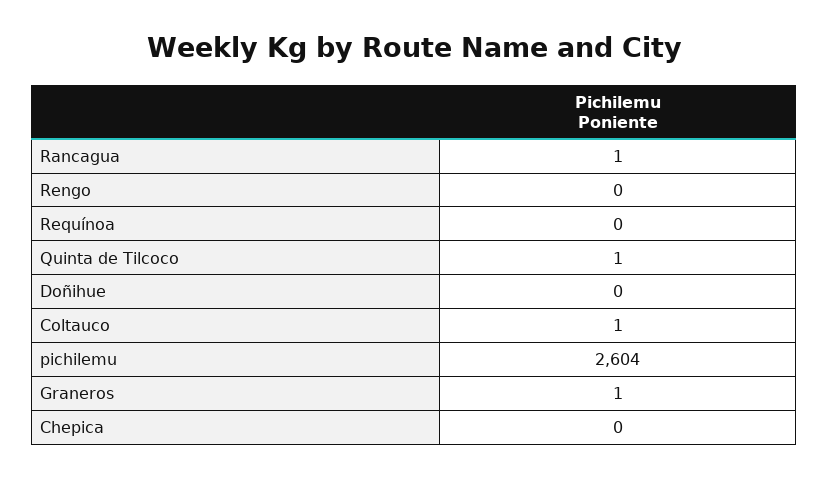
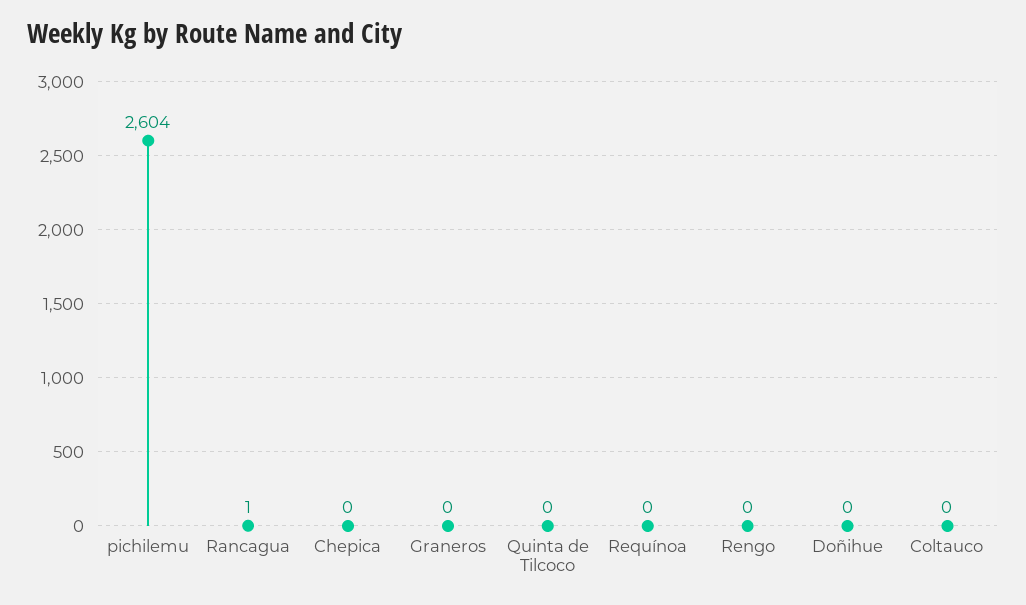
Quinta de Tilcoco: 1 -> 0
Coltauco: 1 -> 0
Graneros: 1 -> 0

